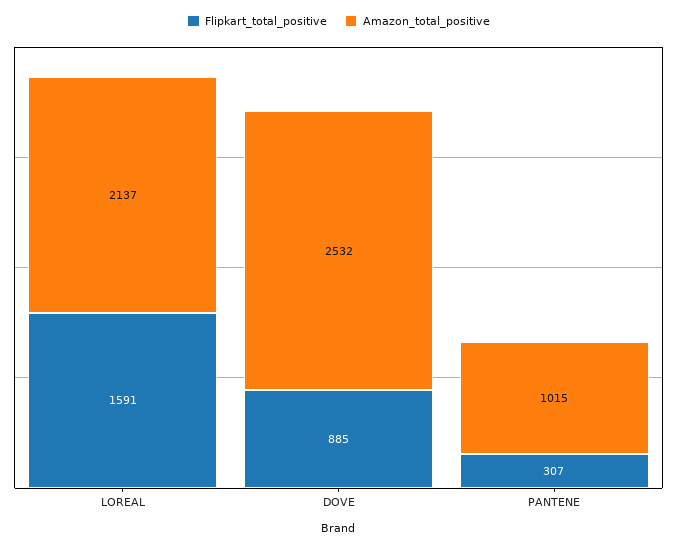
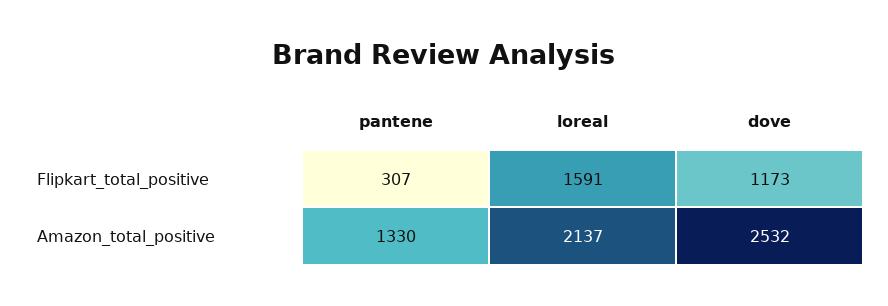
Flipkart_total_positive, DOVE: 885 -> 1173
Amazon_total_positive, PANTENE: 1015 -> 1330

